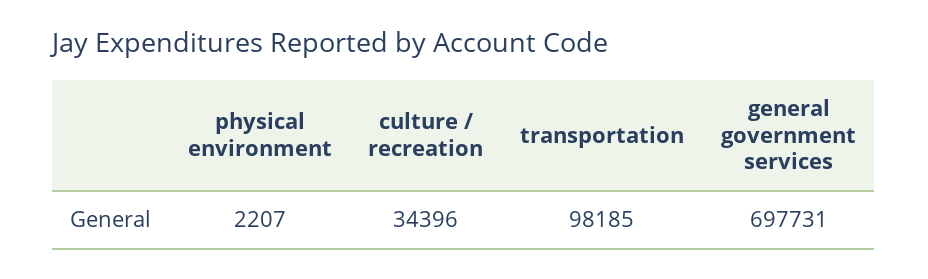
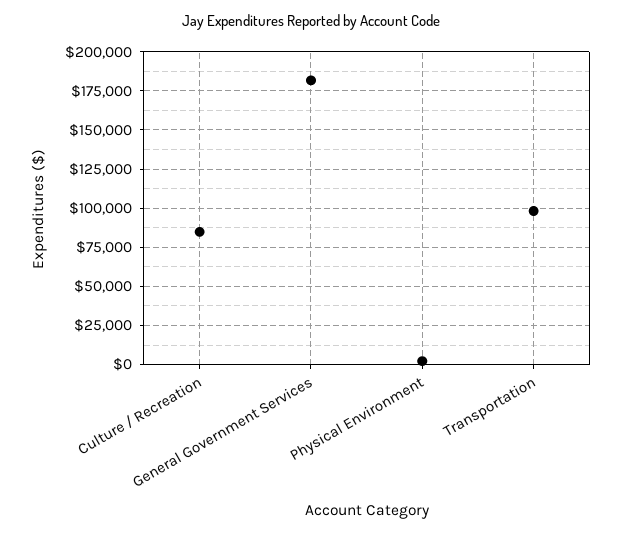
culture / recreation: 34396 -> 85000
general government services: 697731 -> 180000

